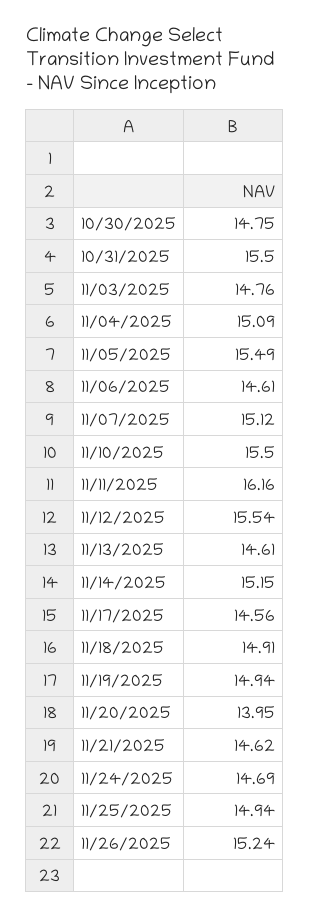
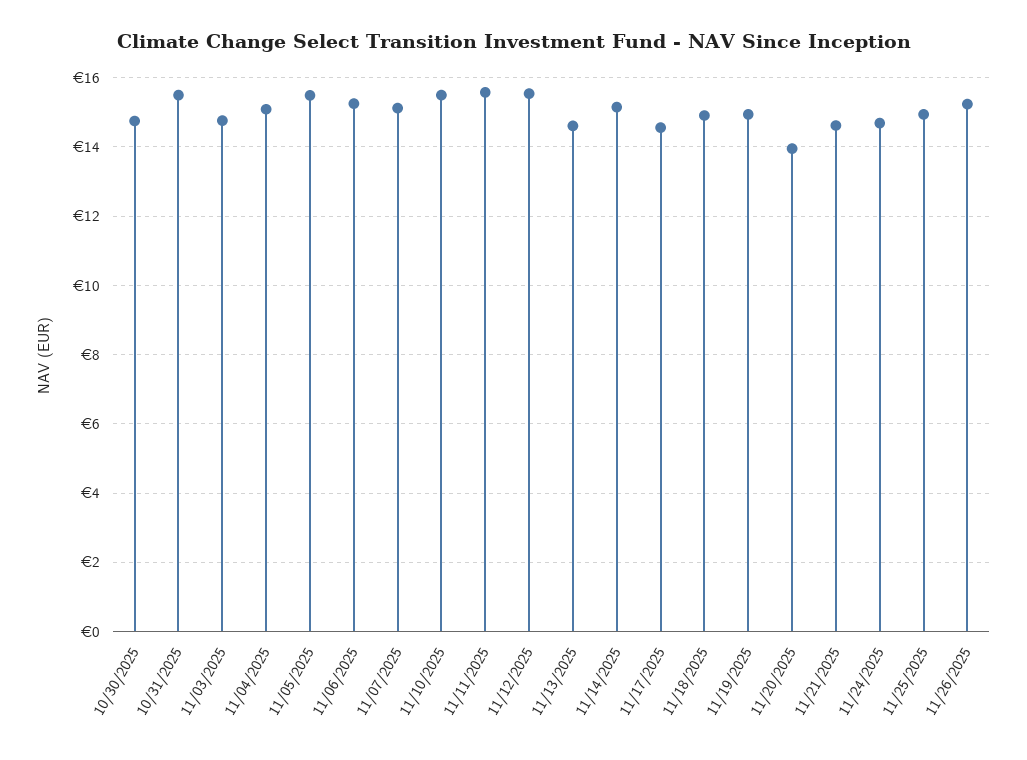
11/06/2025: 14.61 -> 15.2
11/11/2025: 16.16 -> 15.6

